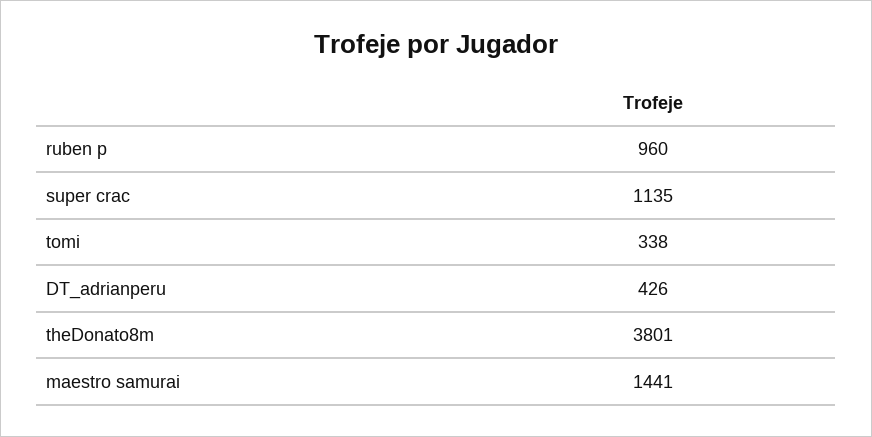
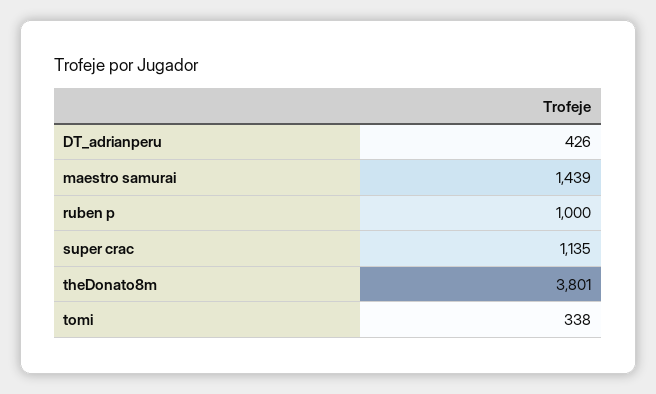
ruben p: 960 -> 1000
maestro samurai: 1441 -> 1439

